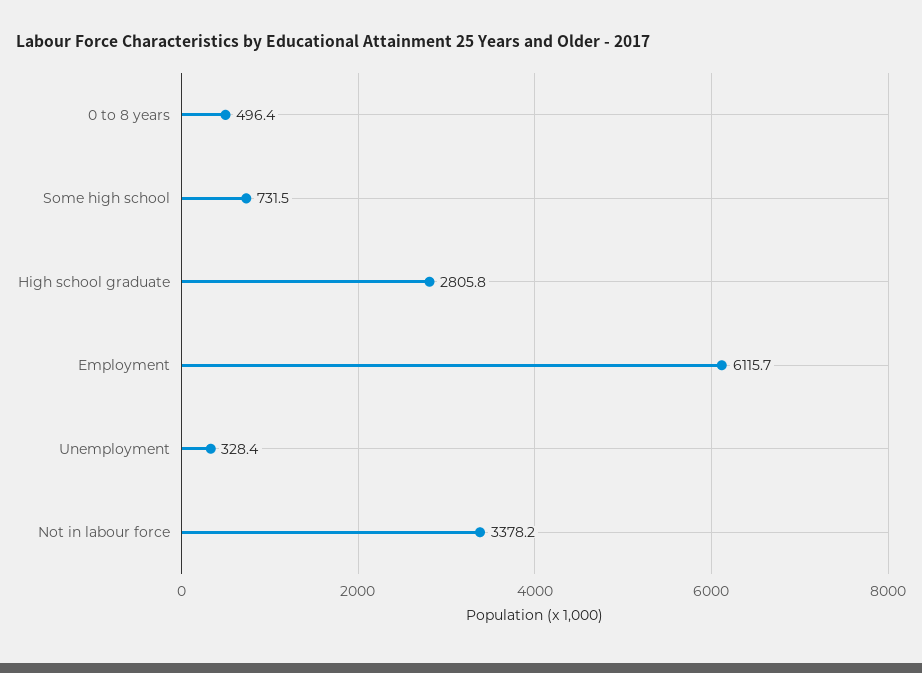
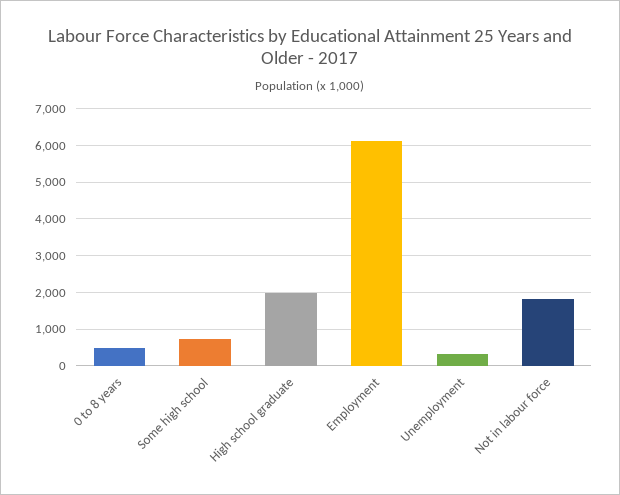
High school graduate: 2805.8 -> 2000
Not in labour force: 3378.2 -> 1800

